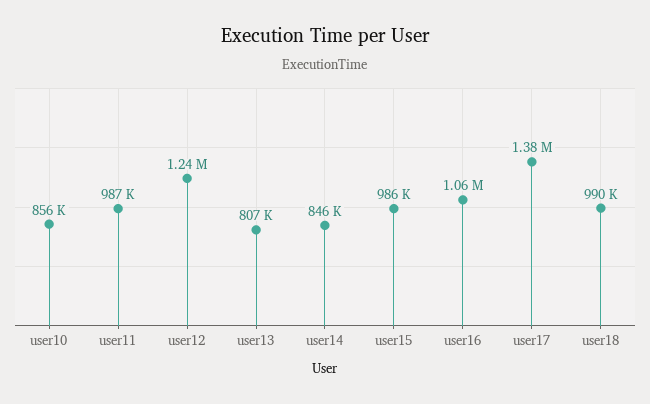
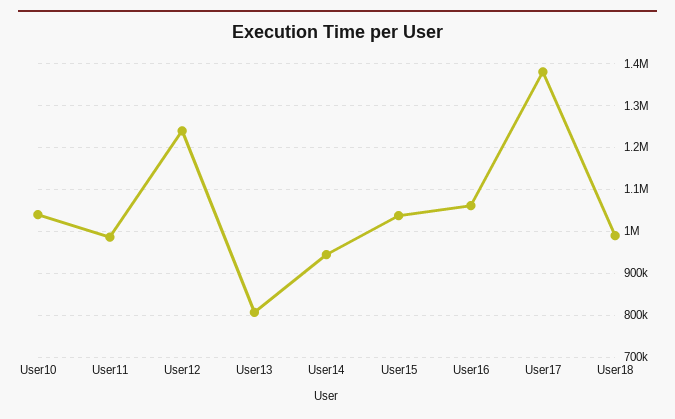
user10: 856000 -> 1040000
user14: 846000 -> 940000
user15: 986000 -> 1040000

